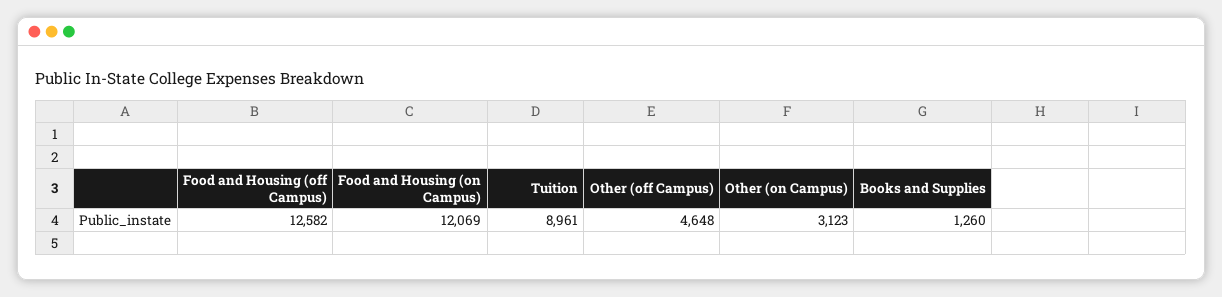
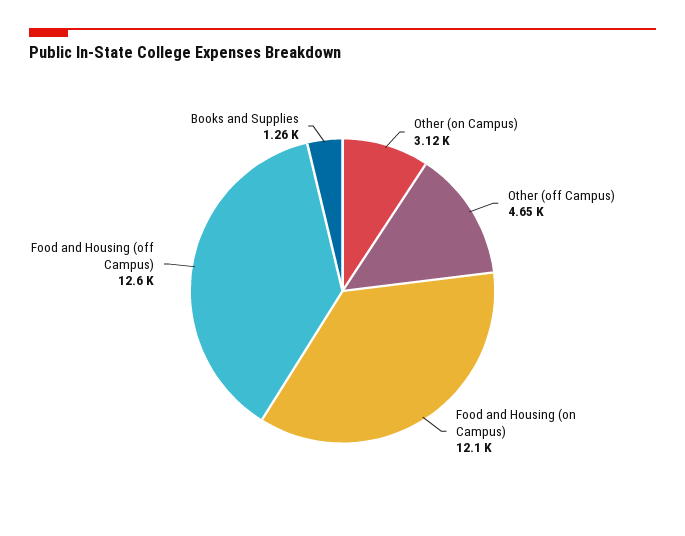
Tuition: 8961 -> none

